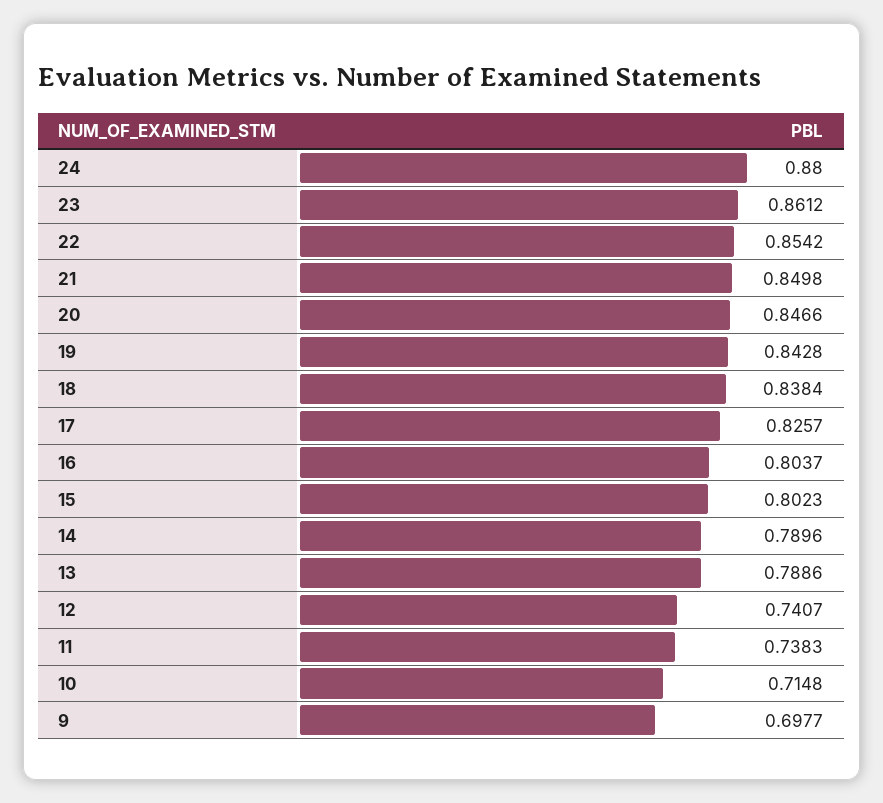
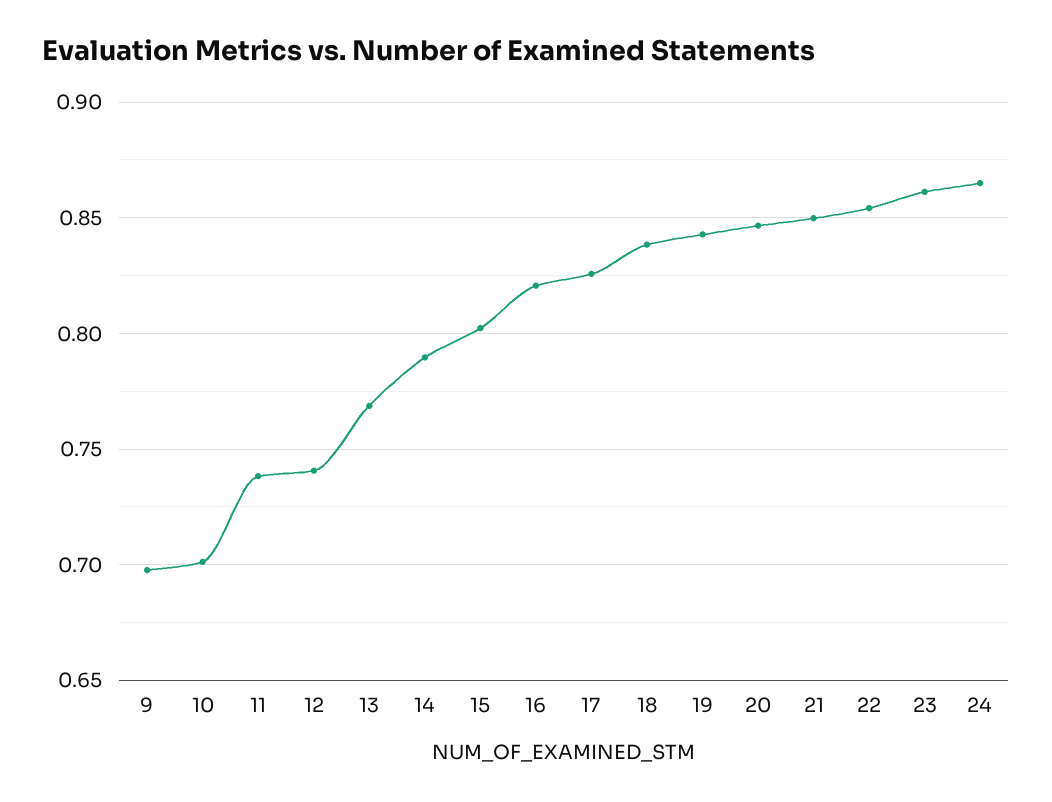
24: 0.88 -> 0.865
16: 0.8037 -> 0.82
13: 0.7886 -> 0.77
10: 0.7148 -> 0.7

